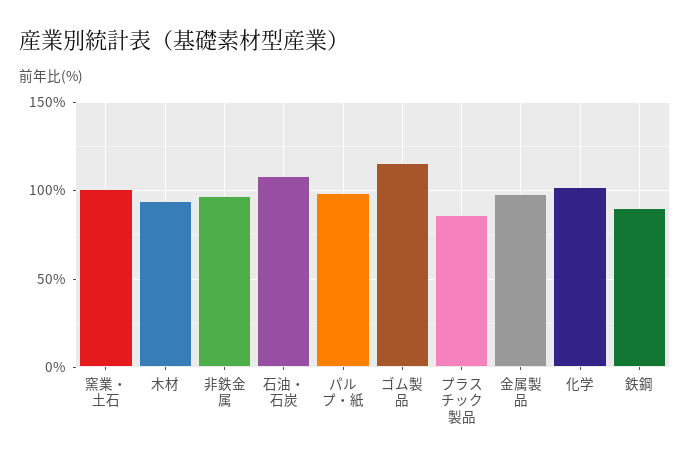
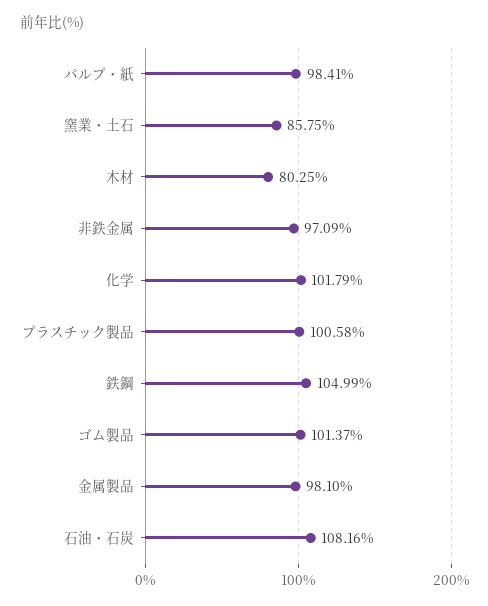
窯業・土石: 100 -> 85.75
木材: 95 -> 80.25
ゴム製品: 115 -> 101.37
プラスチック製品: 85 -> 100.58
鉄鋼: 90 -> 104.99

